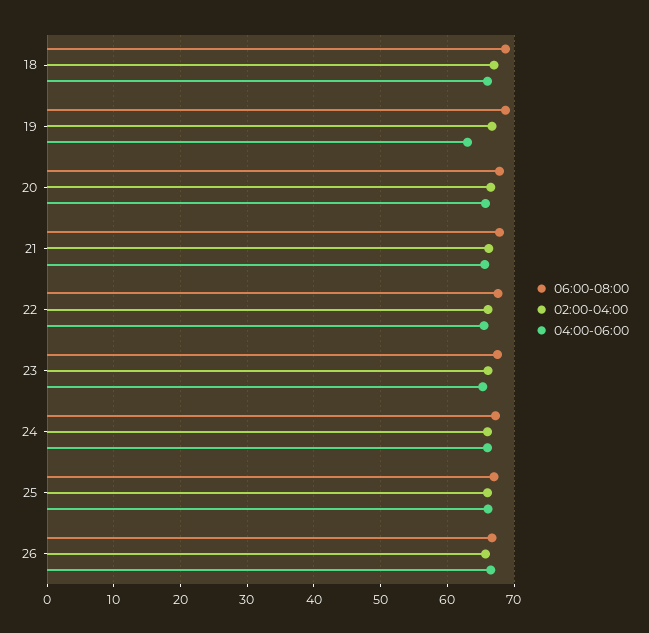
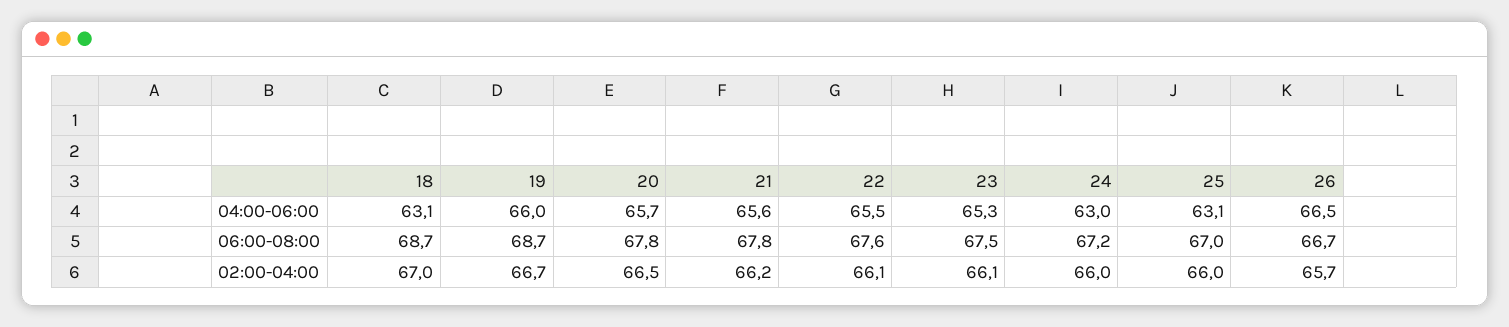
04:00-06:00, 18: 66 -> 63.1
04:00-06:00, 19: 63 -> 66
04:00-06:00, 24: 66 -> 63
04:00-06:00, 25: 66 -> 63.1

